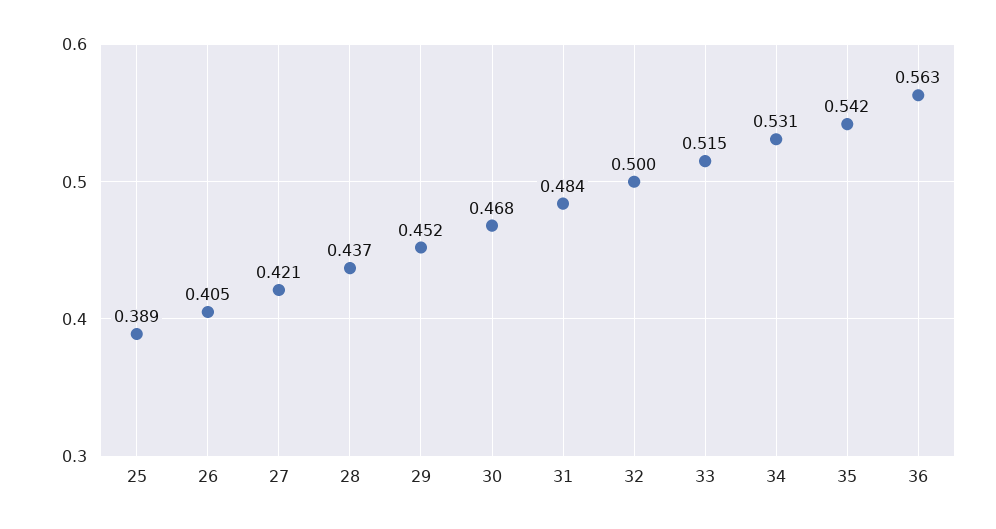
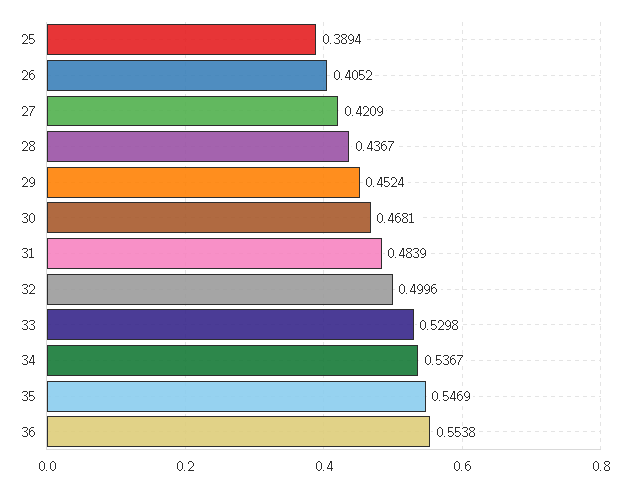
33: 0.515 -> 0.5298
34: 0.531 -> 0.5367
35: 0.542 -> 0.5469
36: 0.563 -> 0.5538

